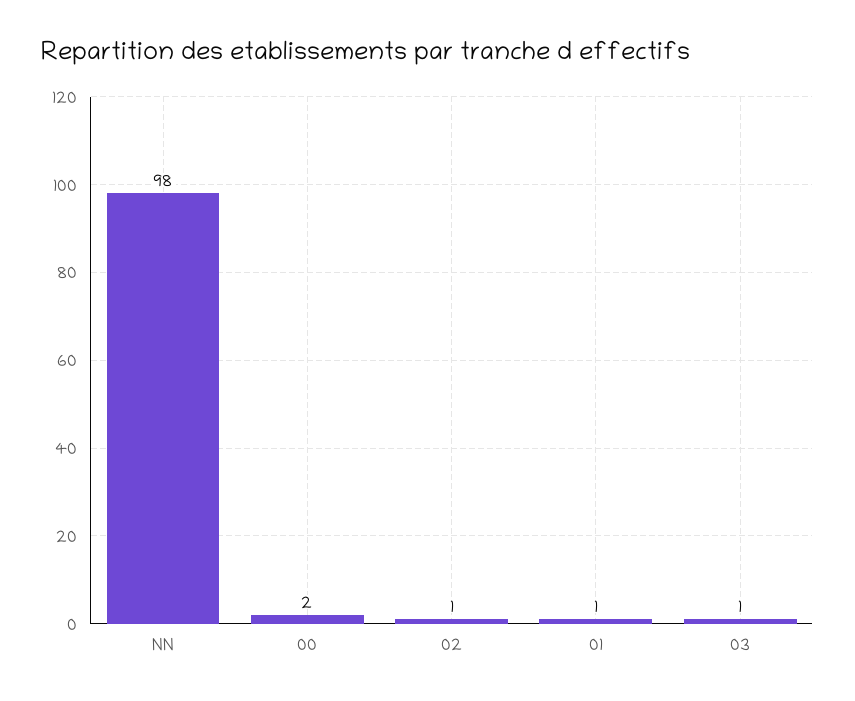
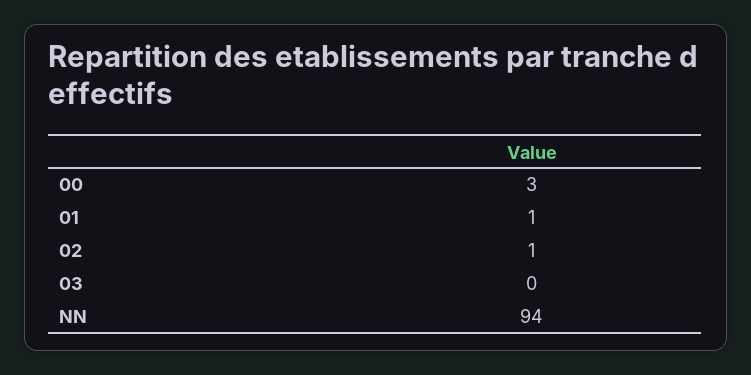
NN: 98 -> 94
00: 2 -> 3
03: 1 -> 0

